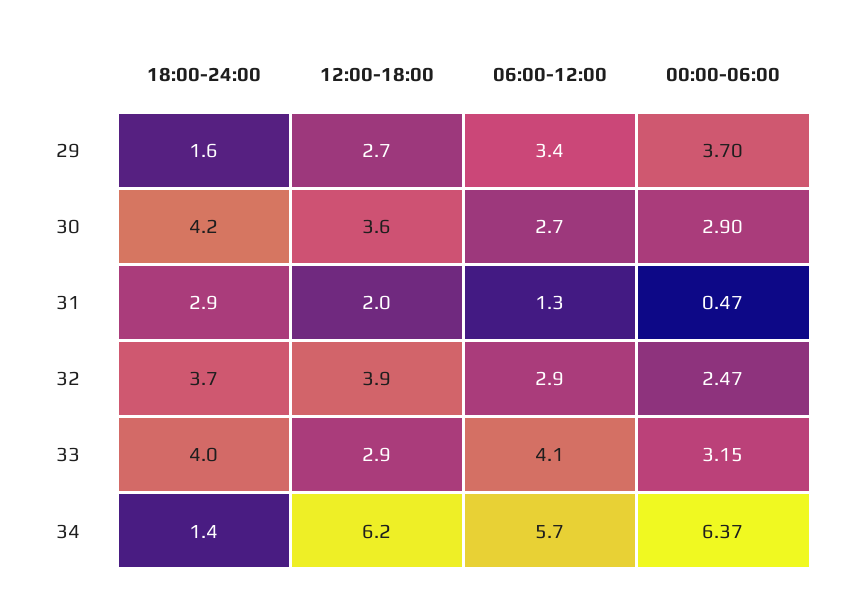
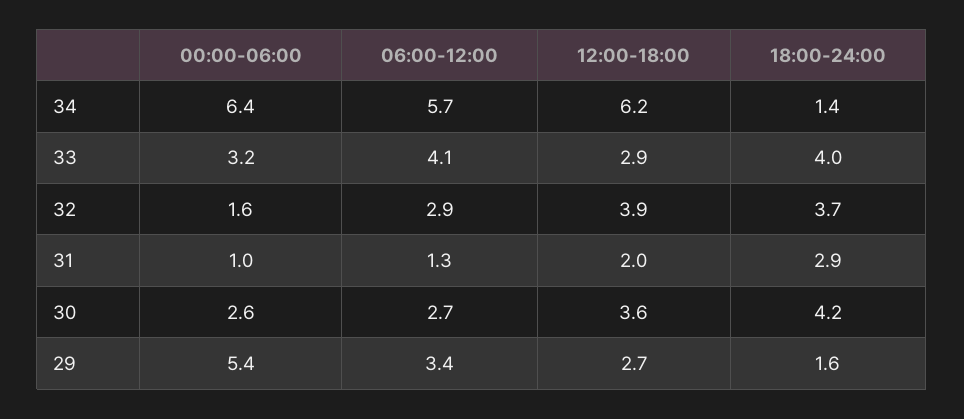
00:00-06:00, 29: 3.7 -> 5.4
00:00-06:00, 30: 2.9 -> 2.6
00:00-06:00, 31: 0.47 -> 1
00:00-06:00, 32: 2.47 -> 1.6

